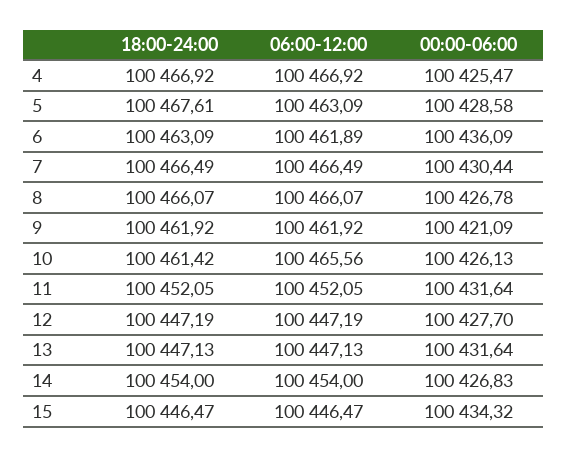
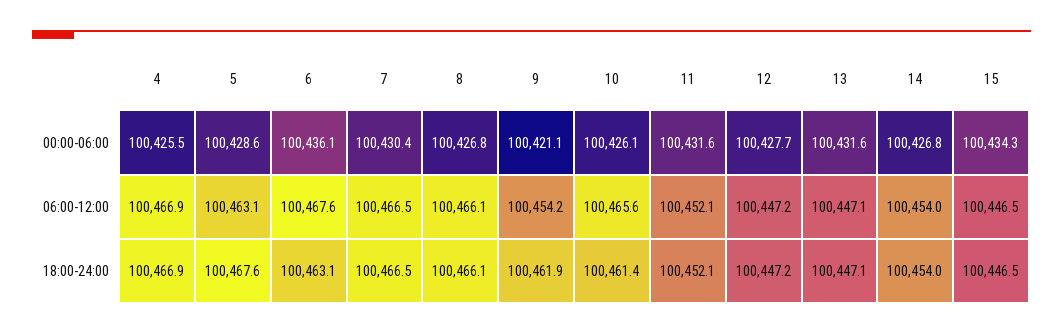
06:00-12:00, 6: 100461.89 -> 100467.6
06:00-12:00, 9: 100461.92 -> 100454.2

